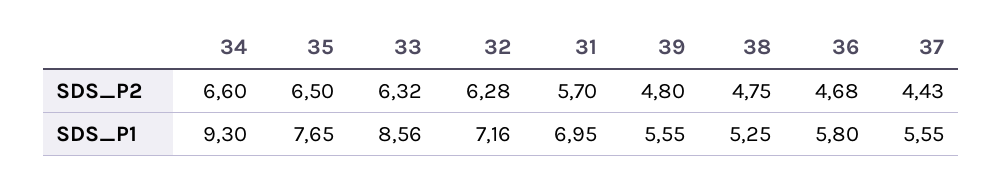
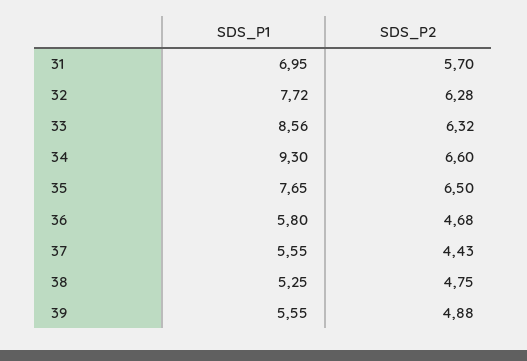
39, SDS_P2: 4.8 -> 4.88
32, SDS_P1: 7.16 -> 7.72

